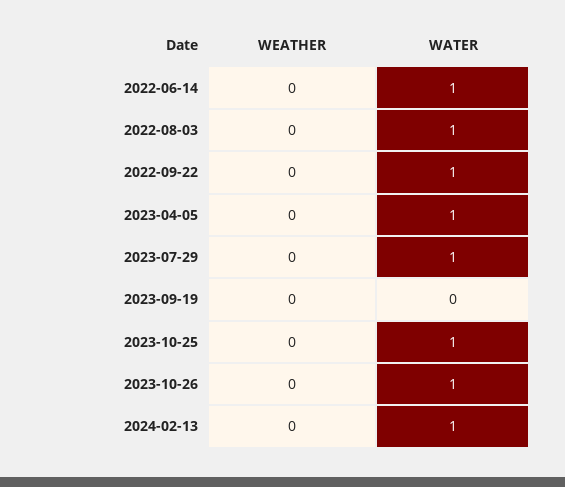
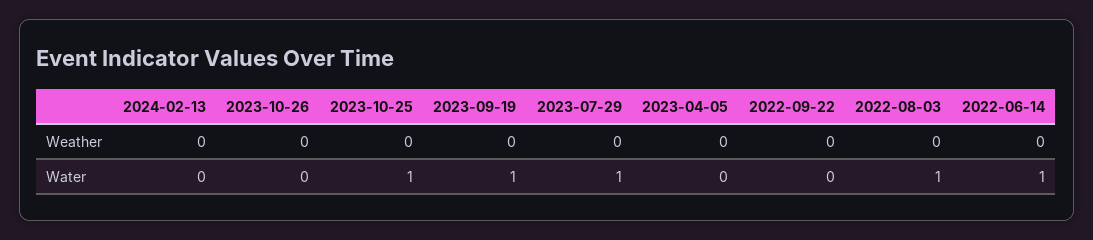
WATER, 2022-09-22: 1 -> 0
WATER, 2023-04-05: 1 -> 0
WATER, 2023-09-19: 0 -> 1
WATER, 2023-10-26: 1 -> 0
WATER, 2024-02-13: 1 -> 0

